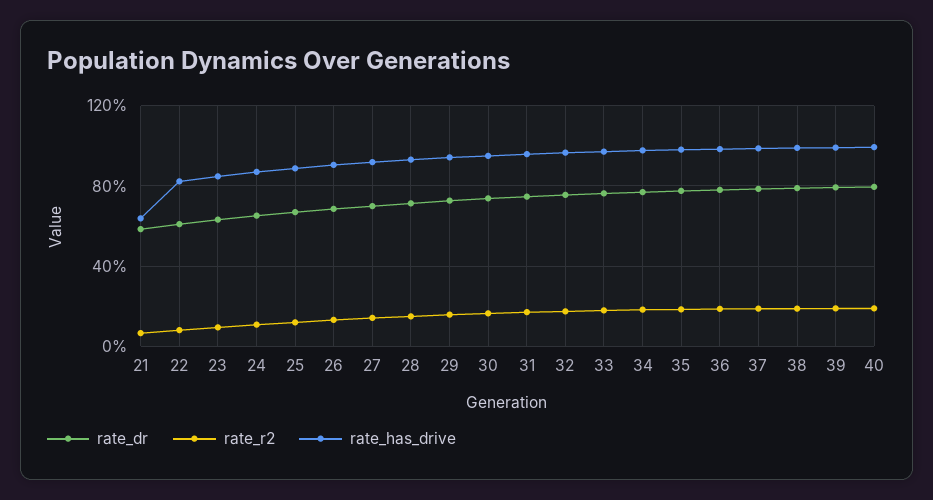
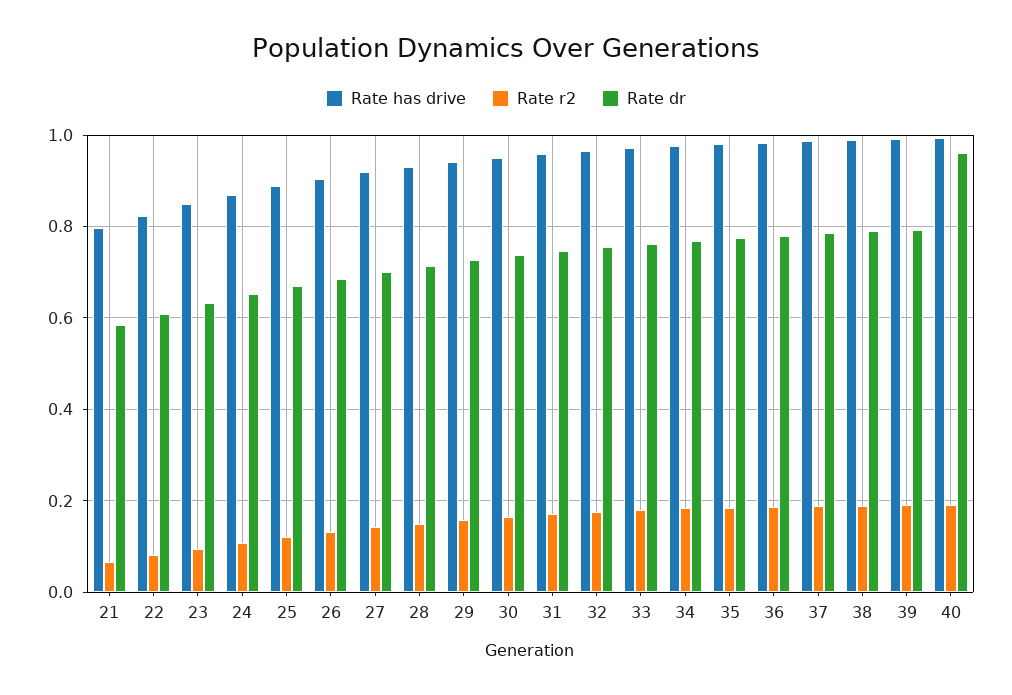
rate_has_drive, 21: 0.65 -> 0.8
rate_dr, 40: 0.8 -> 0.96

